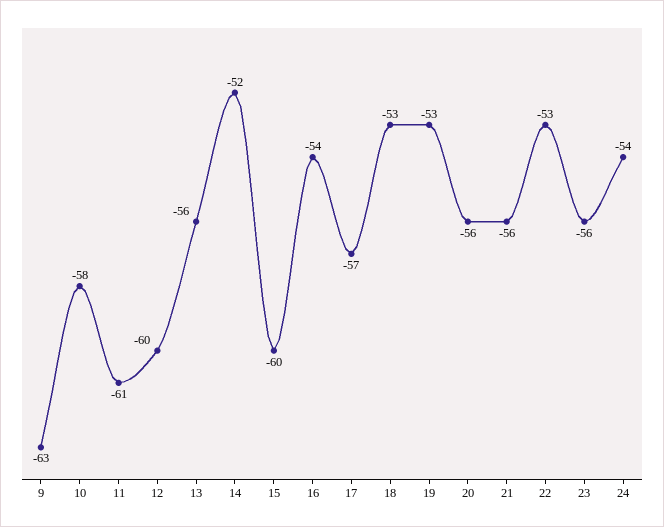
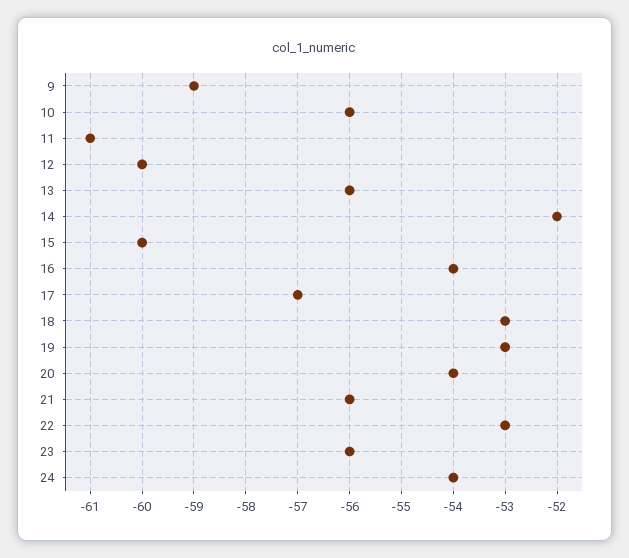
9: -63 -> -59
10: -58 -> -56
20: -56 -> -54

